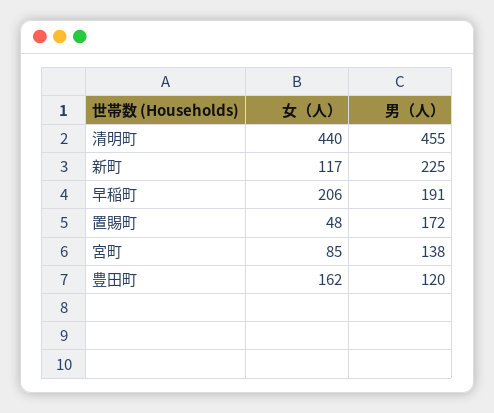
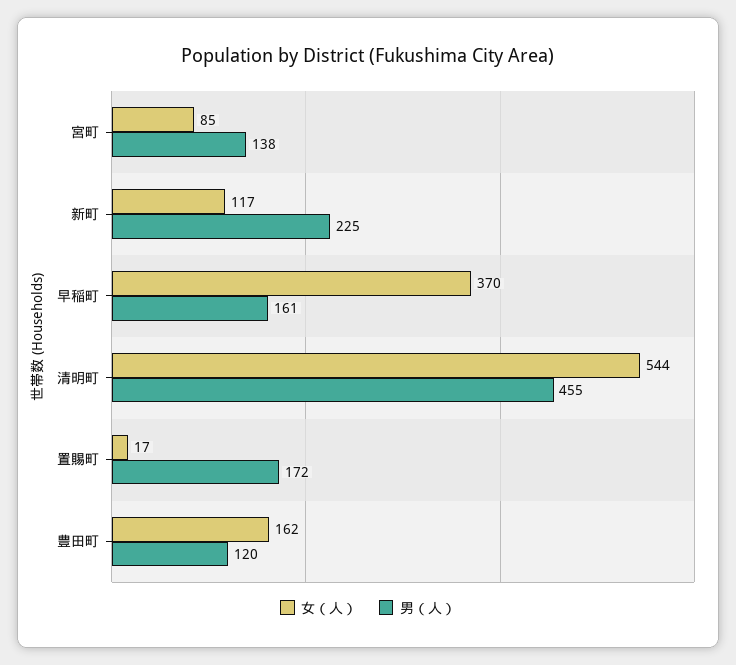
女（人）, 清明町: 440 -> 544
女（人）, 早稲町: 206 -> 370
男（人）, 早稲町: 191 -> 161
女（人）, 置賜町: 48 -> 17

